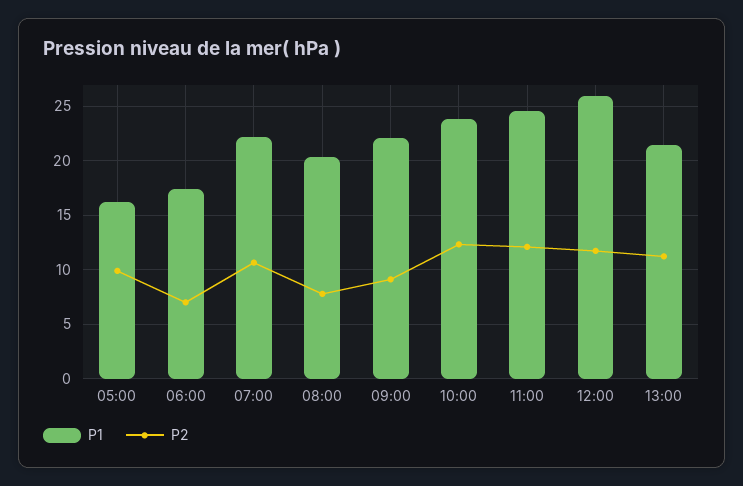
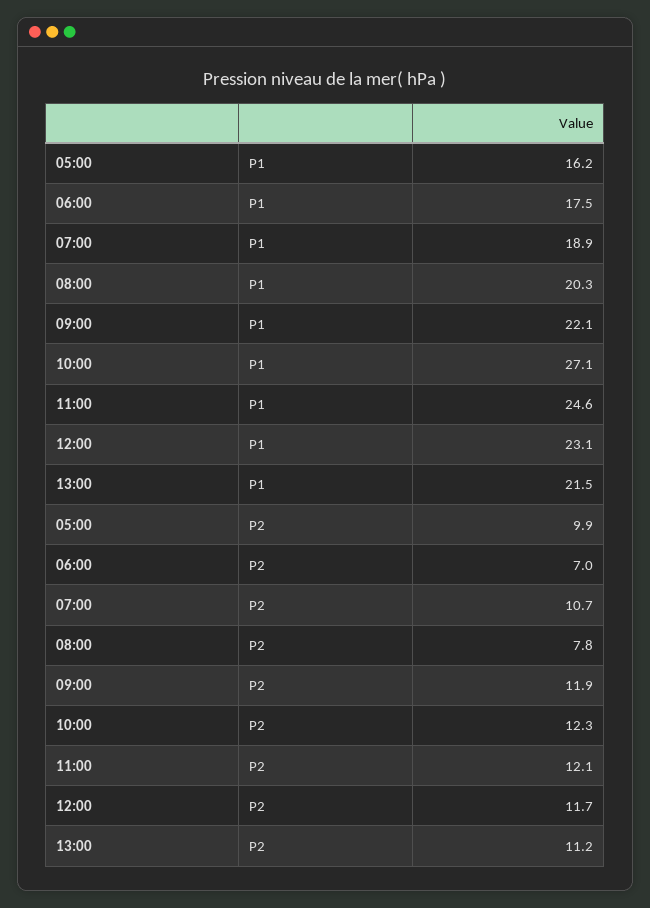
P1, 07:00: 22 -> 18.9
P2, 09:00: 9 -> 11.9
P1, 10:00: 24 -> 27.1
P1, 12:00: 26 -> 23.1

